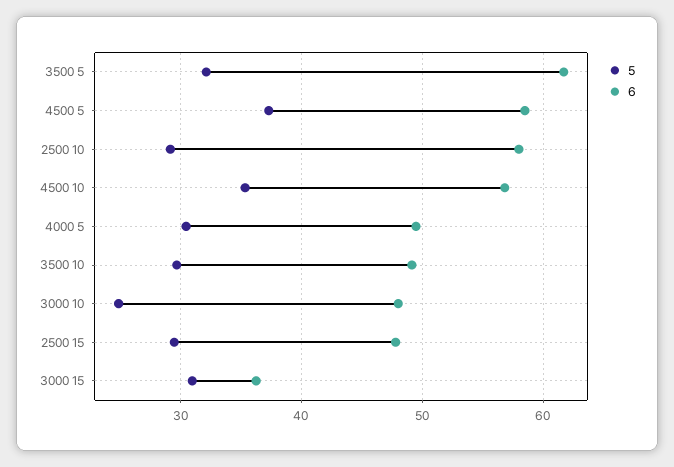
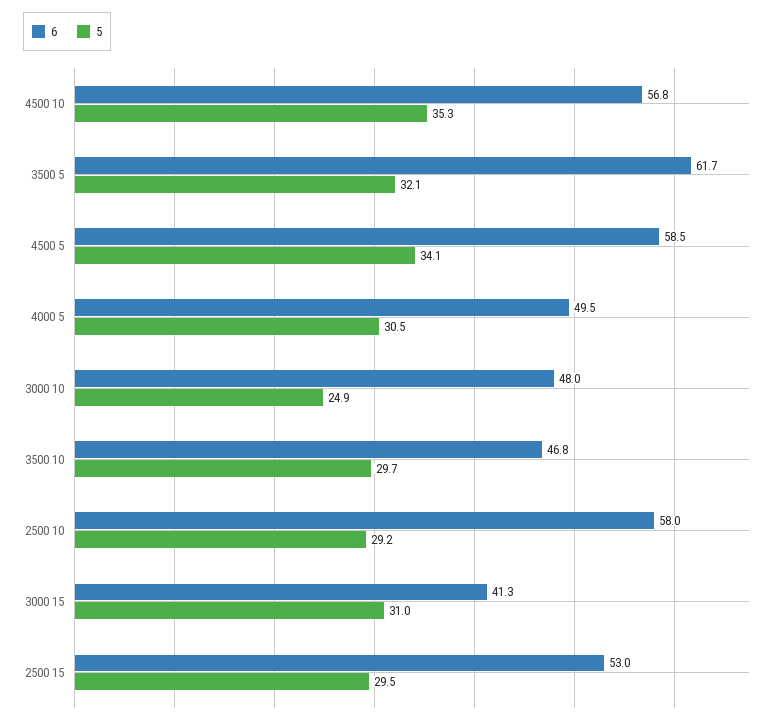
5, 4500 5: 37 -> 34.1
6, 3500 10: 49 -> 46.8
6, 2500 15: 48 -> 53
6, 3000 15: 36 -> 41.3

